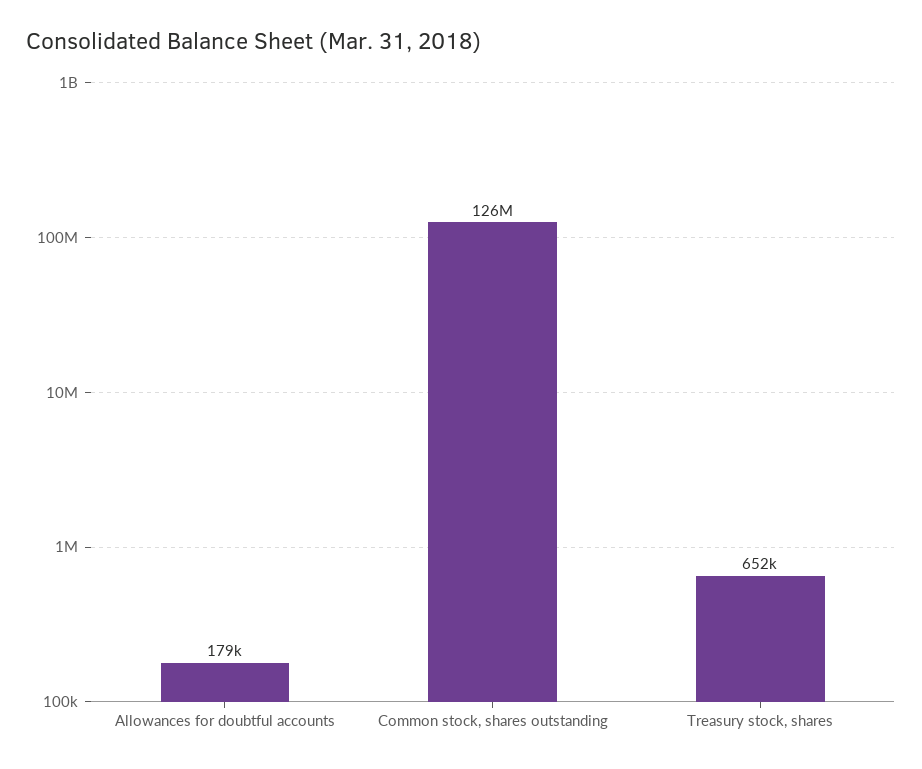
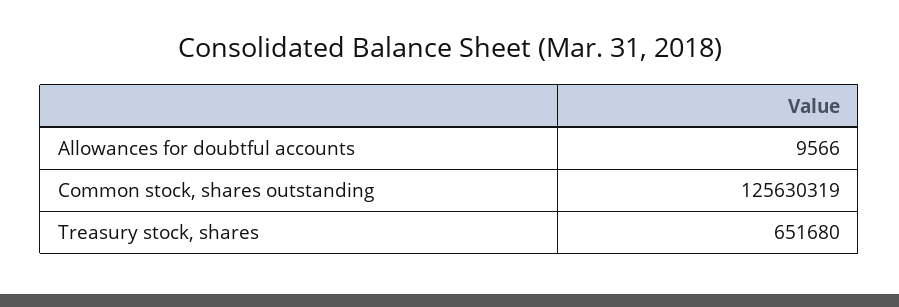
Allowances for doubtful accounts: 179000 -> 9566

